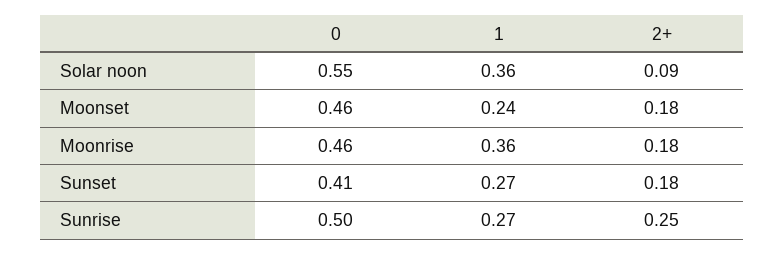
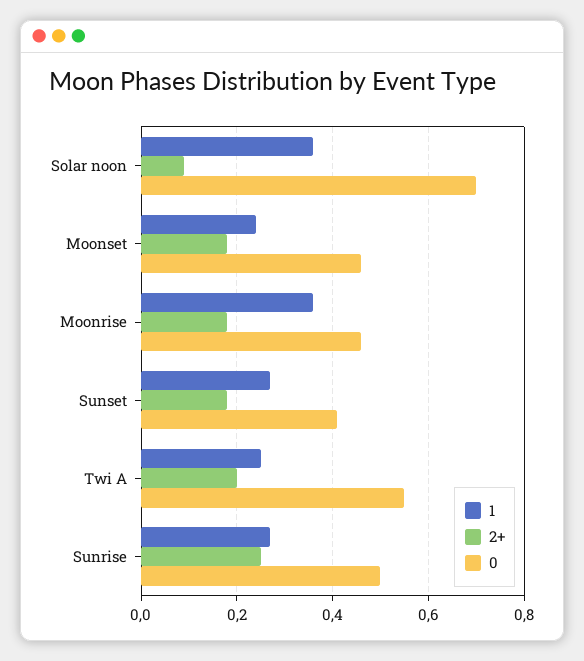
0, Solar noon: 0.55 -> 0.7
1, Twi A: none -> 0.25
2+, Twi A: none -> 0.2
0, Twi A: none -> 0.55

